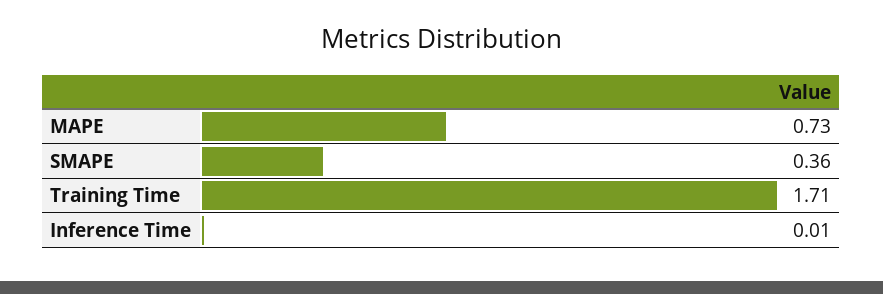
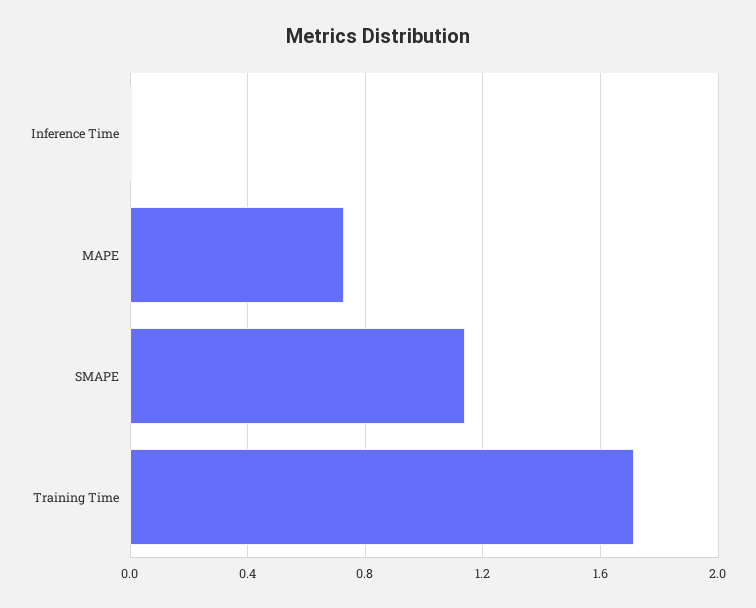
SMAPE: 0.36 -> 1.15

